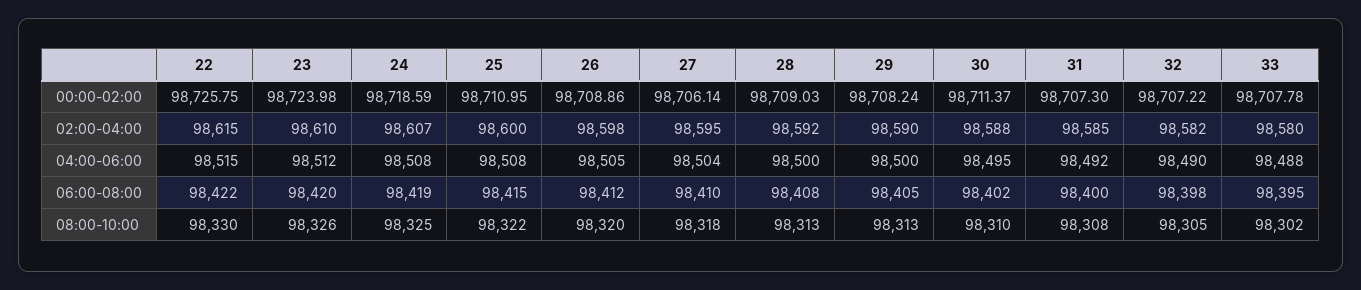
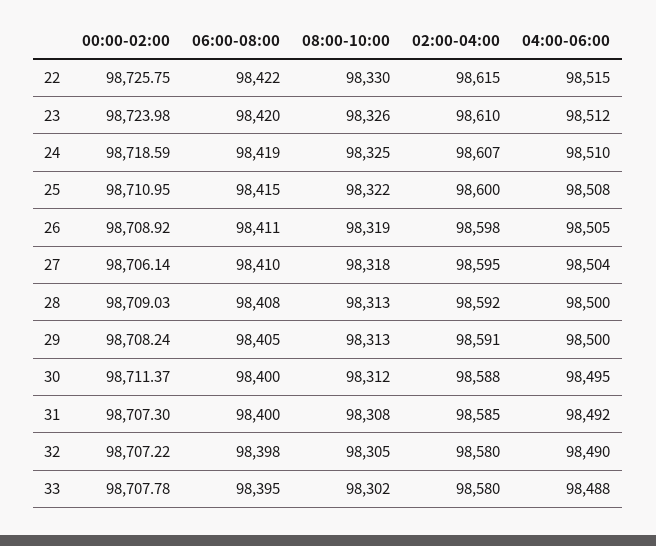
26, 00:00-02:00: 98708.86 -> 98708.92
29, 02:00-04:00: 98590 -> 98591
32, 02:00-04:00: 98582 -> 98580
24, 04:00-06:00: 98508 -> 98510
26, 06:00-08:00: 98412 -> 98411
30, 06:00-08:00: 98402 -> 98400
26, 08:00-10:00: 98320 -> 98319
30, 08:00-10:00: 98310 -> 98312

